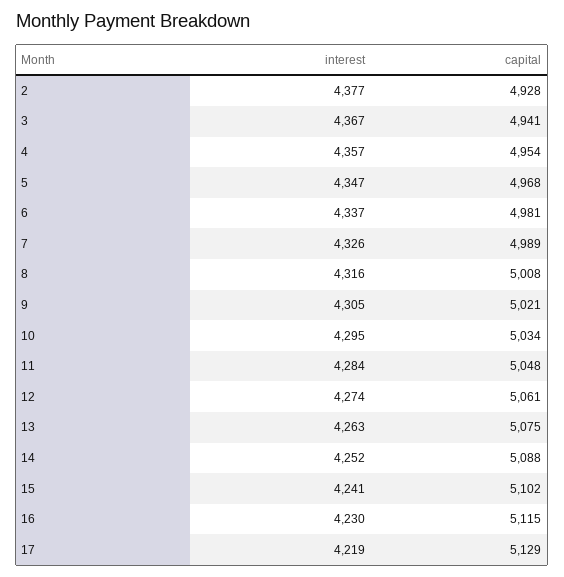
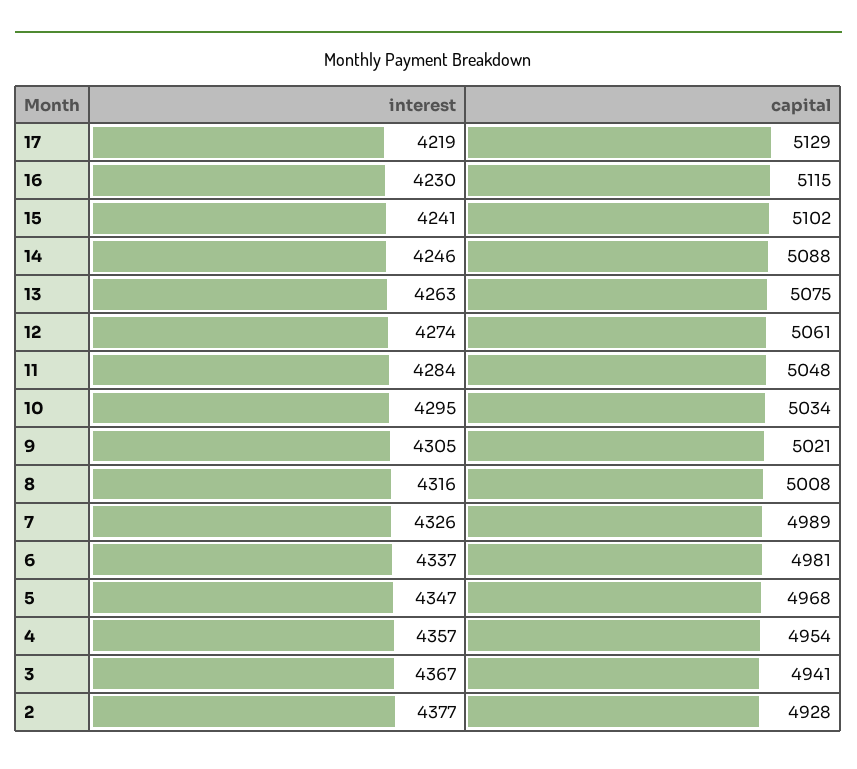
interest, 14: 4252 -> 4246

